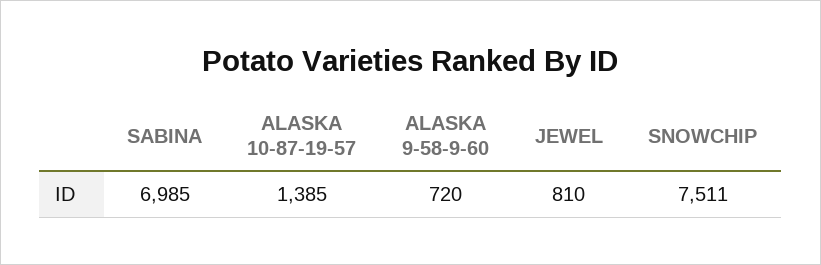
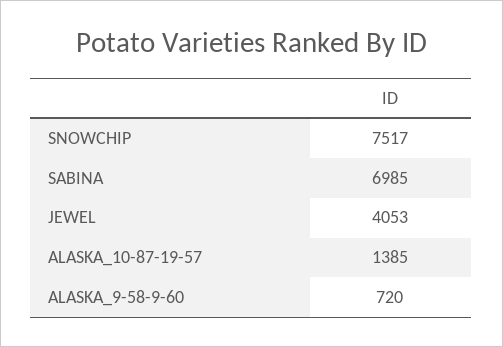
JEWEL: 810 -> 4053
SNOWCHIP: 7511 -> 7517

